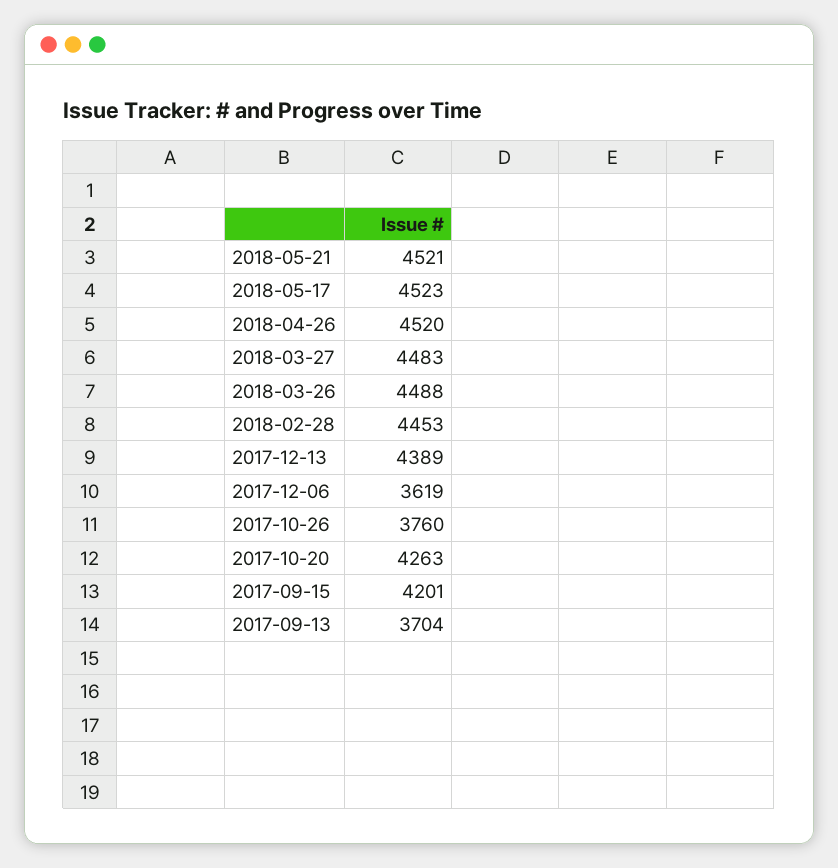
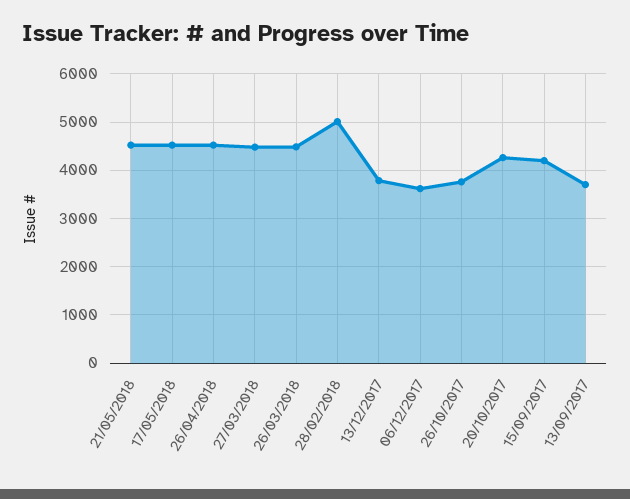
2018-02-28: 4453 -> 5000
2017-12-13: 4389 -> 3800

